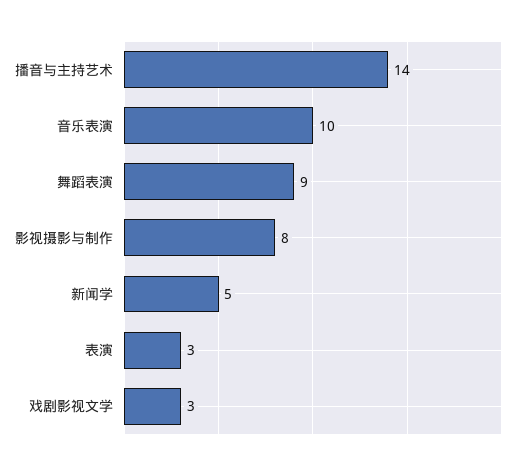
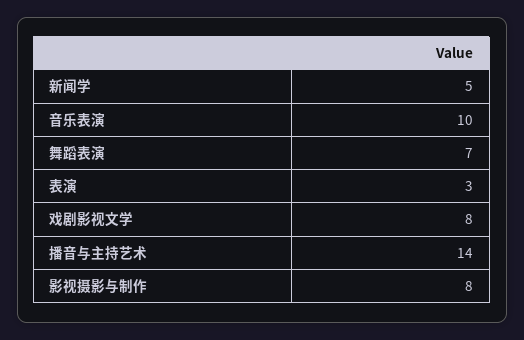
舞蹈表演: 9 -> 7
戏剧影视文学: 3 -> 8

